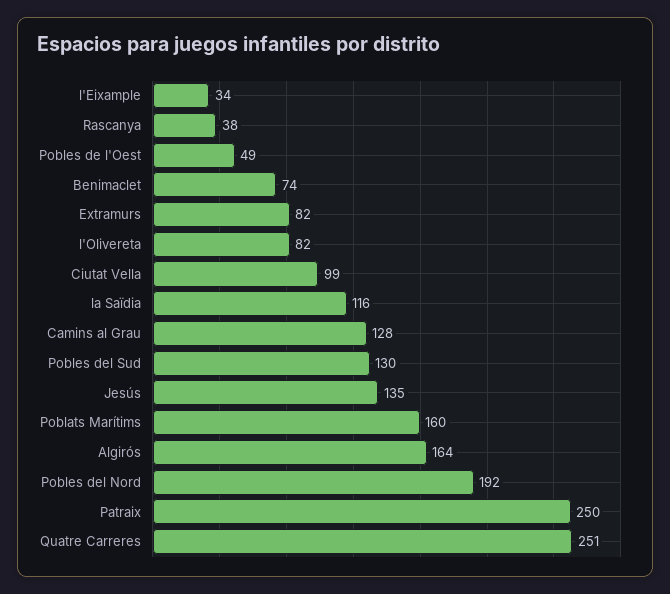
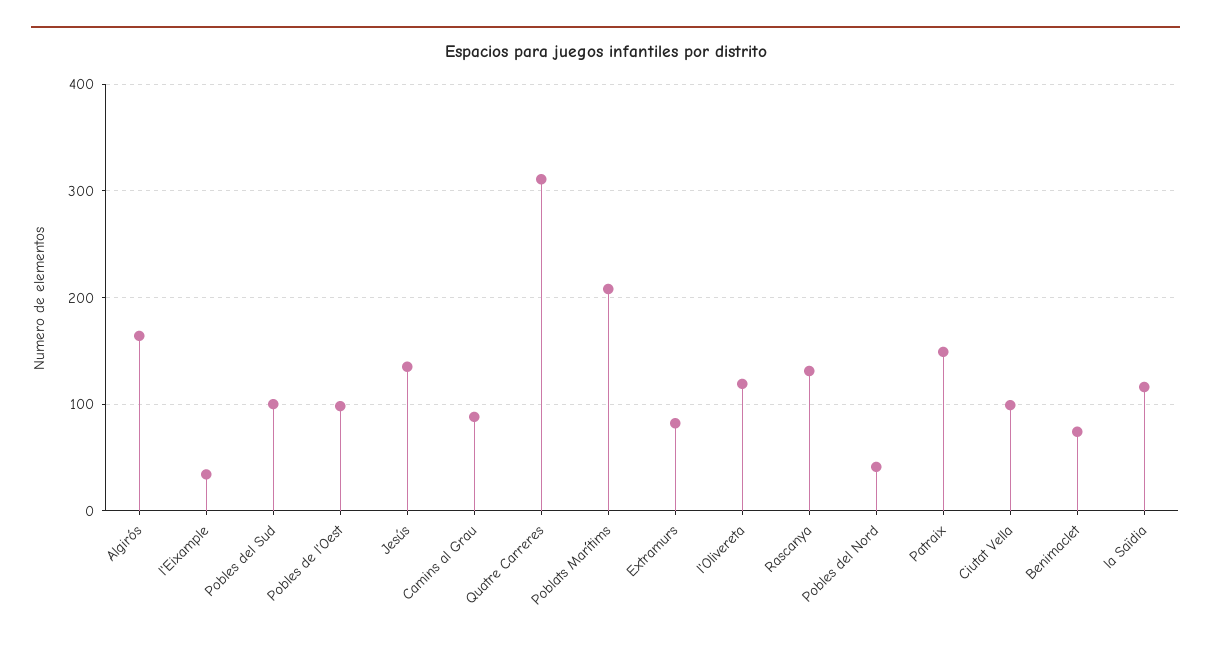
Rascanya: 38 -> 130
Pobles de l'Oest: 49 -> 100
l'Olivereta: 82 -> 120
Camins al Grau: 128 -> 90
Pobles del Sud: 130 -> 100
Poblats Marítims: 160 -> 210
Pobles del Nord: 192 -> 40
Patraix: 250 -> 150
Quatre Carreres: 251 -> 310

